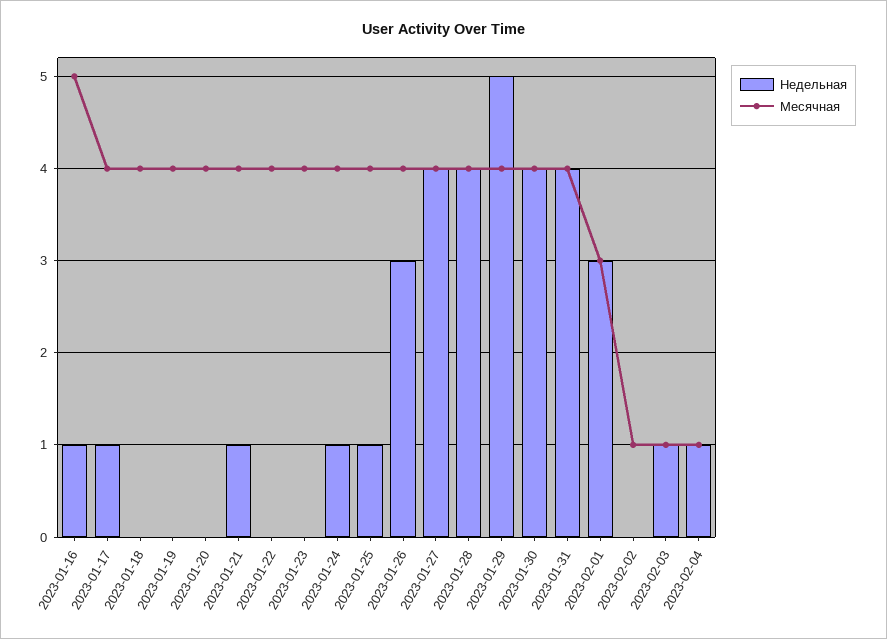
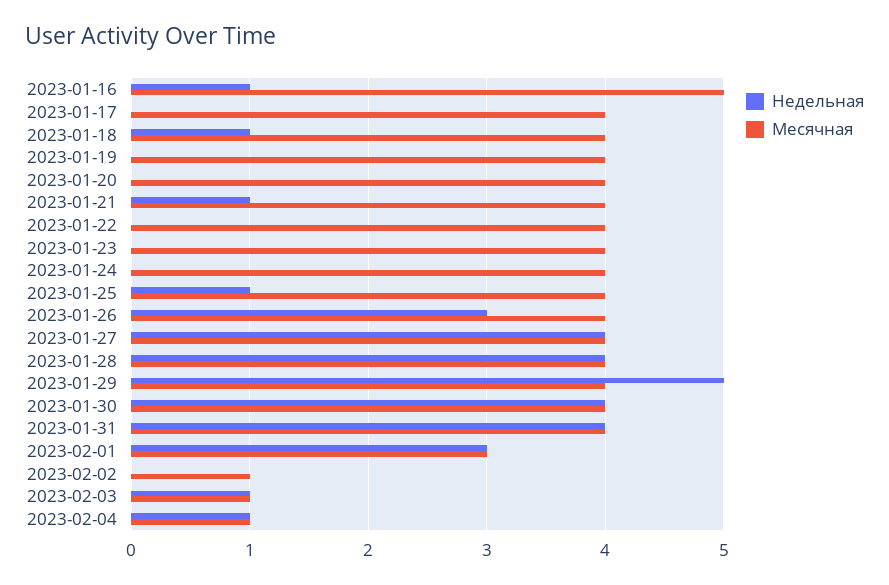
Недельная, 2023-01-17: 1 -> 0
Недельная, 2023-01-18: 0 -> 1
Недельная, 2023-01-24: 1 -> 0

